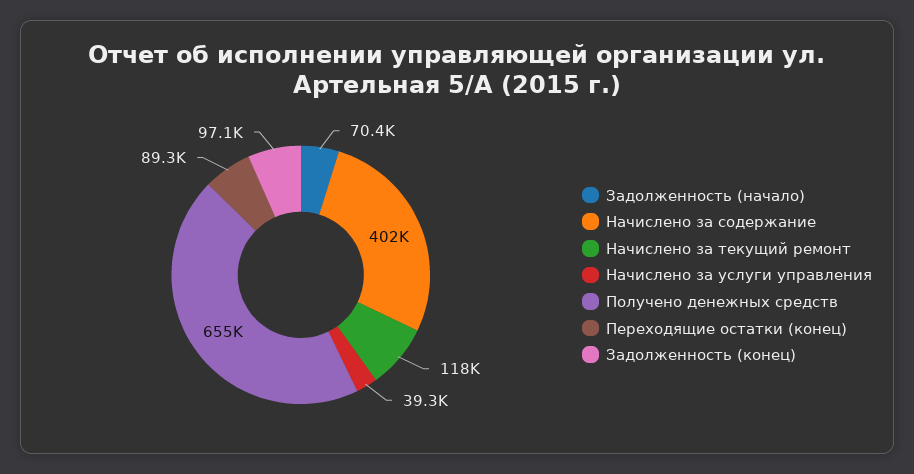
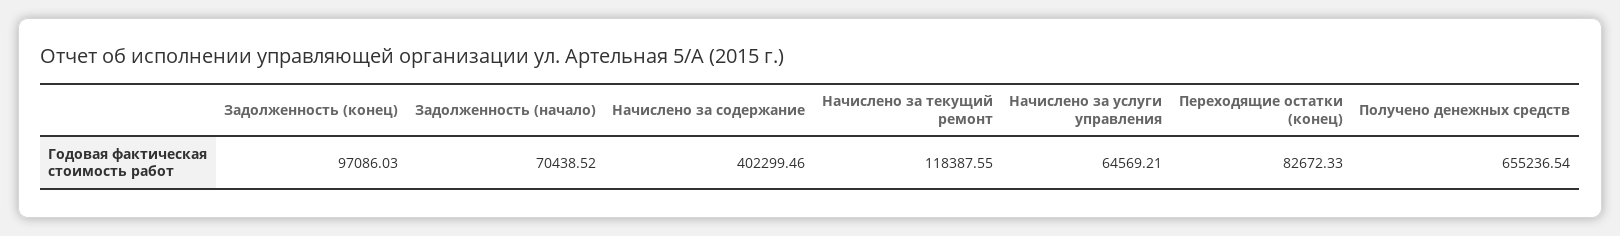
Начислено за услуги управления: 39300 -> 64569.21
Переходящие остатки (конец): 89300 -> 82672.33

